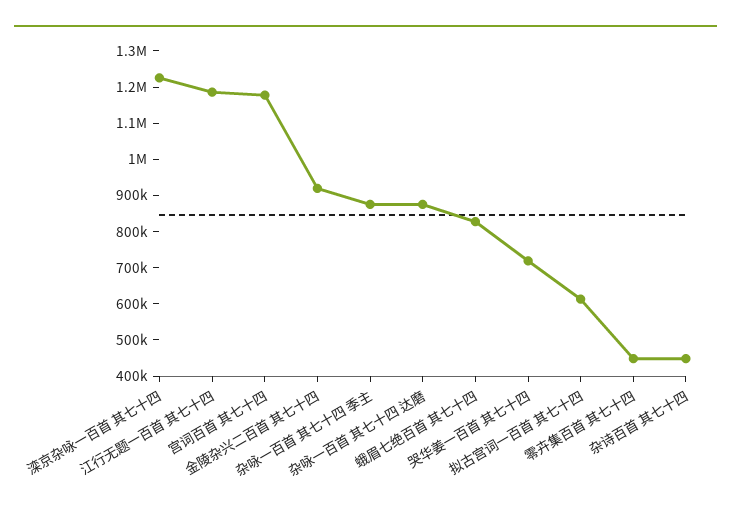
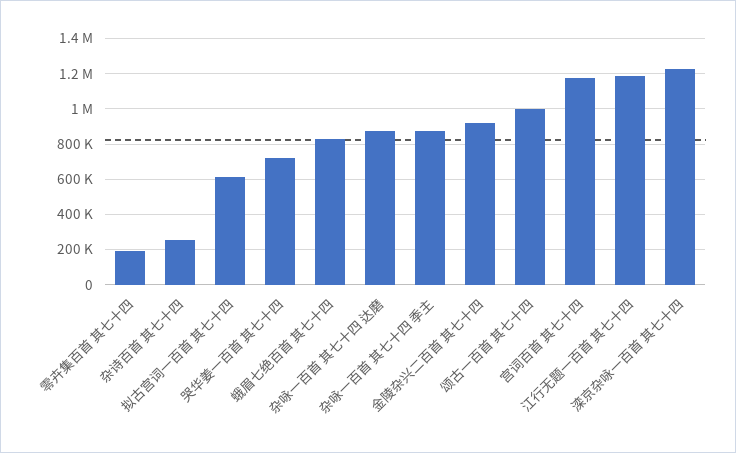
零卉集百首 其七十四: 450000 -> 200000
杂诗百首 其七十四: 450000 -> 250000
颂古一百首 其七十四: none -> 1000000

